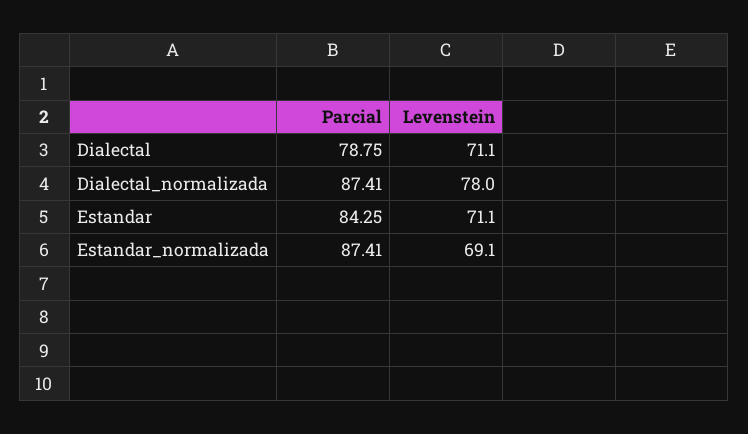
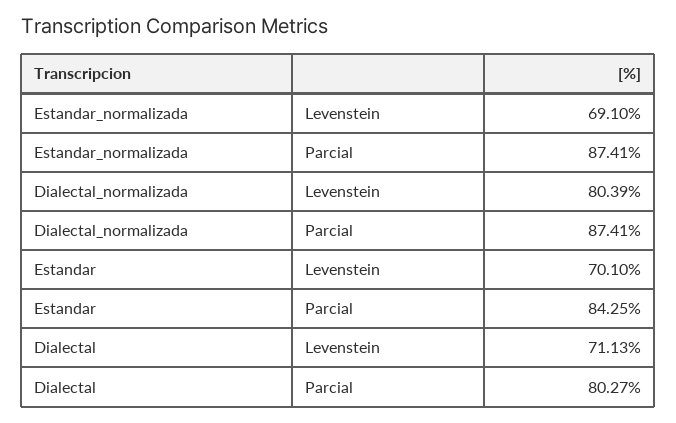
Parcial, Dialectal: 78.75 -> 80.27
Levenstein, Dialectal: 71.1 -> 71.13
Levenstein, Dialectal_normalizada: 78 -> 80.39
Levenstein, Estandar: 71.1 -> 70.1

